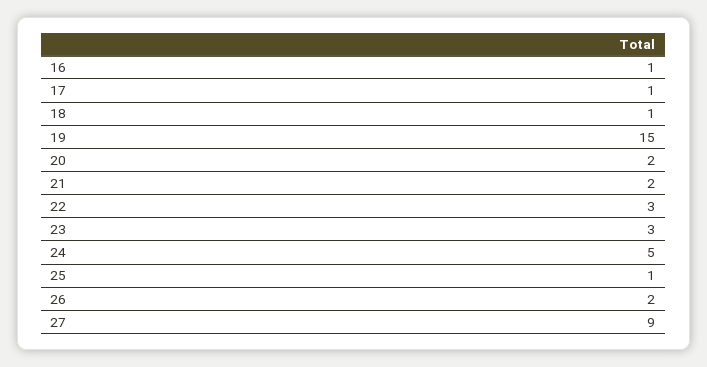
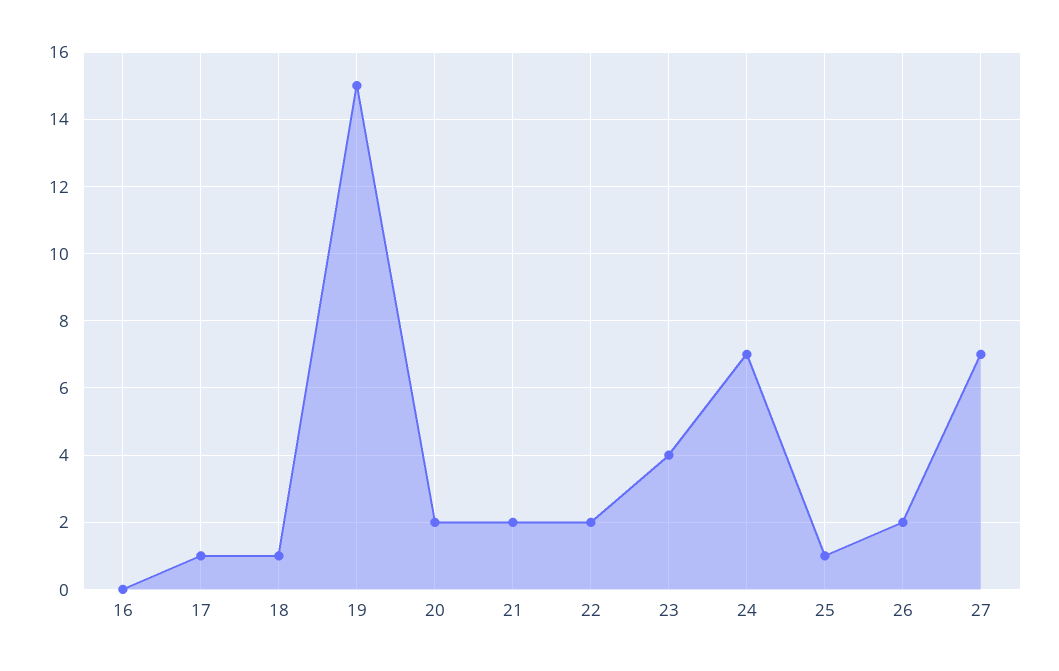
16: 1 -> 0
22: 3 -> 2
23: 3 -> 4
24: 5 -> 7
27: 9 -> 7

